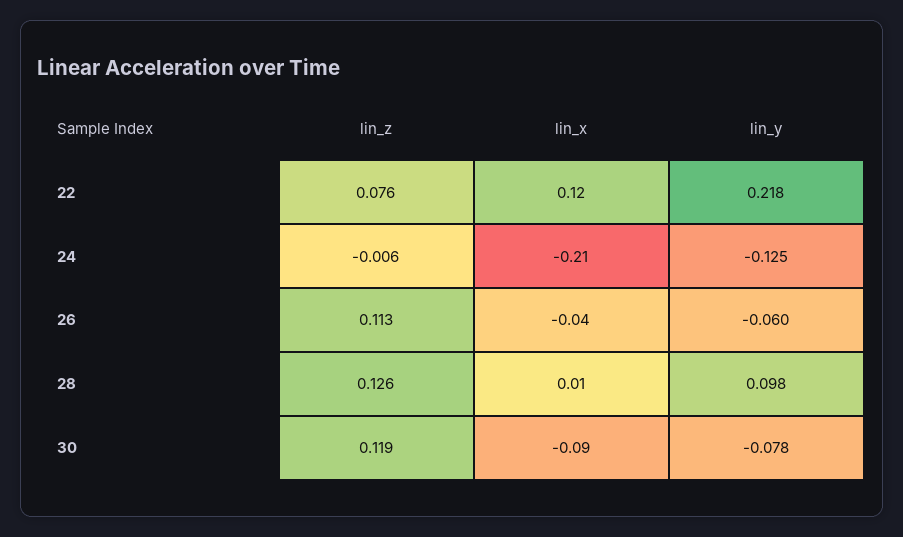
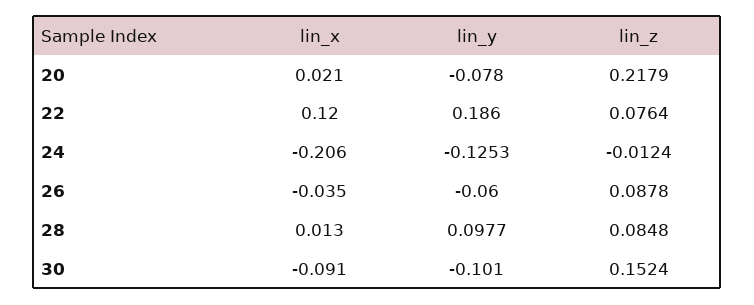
lin_y, 22: 0.218 -> 0.186
lin_z, 24: -0.006 -> -0.0124
lin_z, 26: 0.113 -> 0.0878
lin_z, 28: 0.126 -> 0.0848
lin_z, 30: 0.119 -> 0.1524
lin_y, 30: -0.078 -> -0.101
lin_x, 20: none -> 0.021
lin_y, 20: none -> -0.078
lin_z, 20: none -> 0.2179

